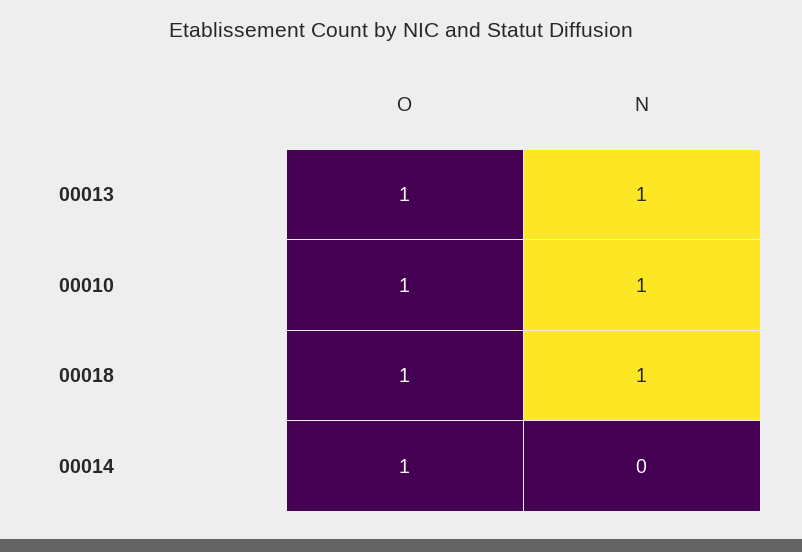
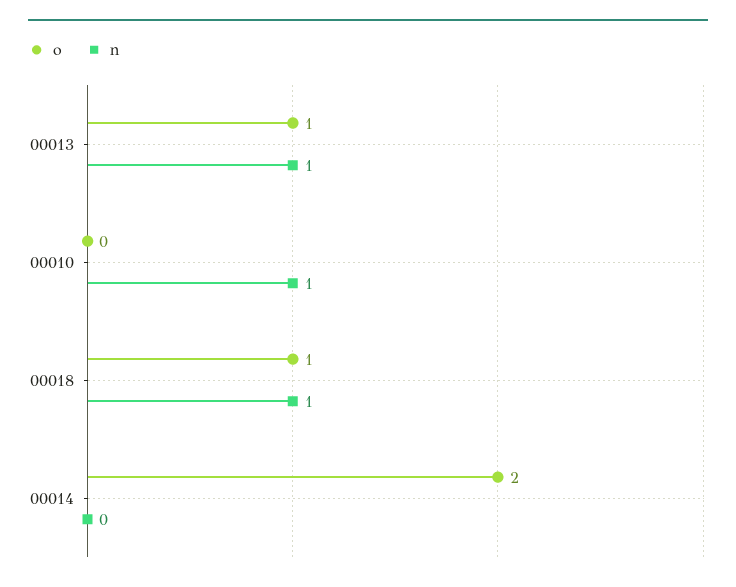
O, 00010: 1 -> 0
O, 00014: 1 -> 2

